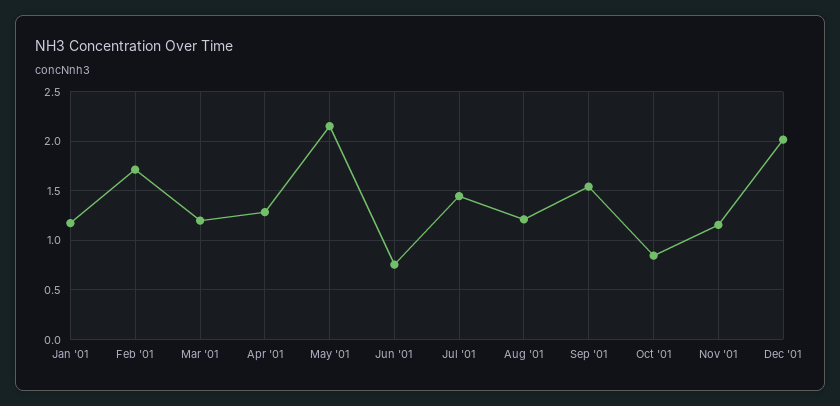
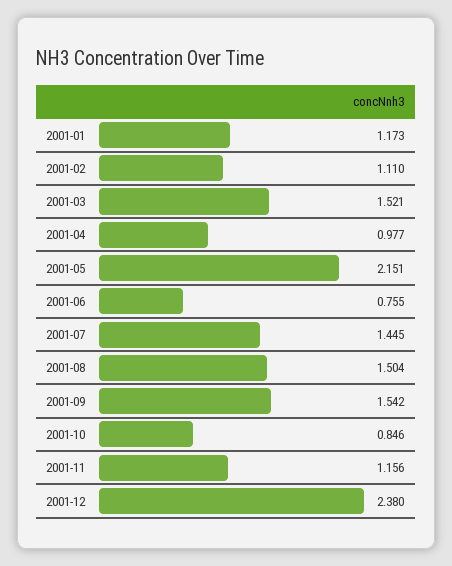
Feb '01: 1.7 -> 1.11
Mar '01: 1.2 -> 1.521
Apr '01: 1.3 -> 0.977
Aug '01: 1.2 -> 1.504
Dec '01: 2 -> 2.38

